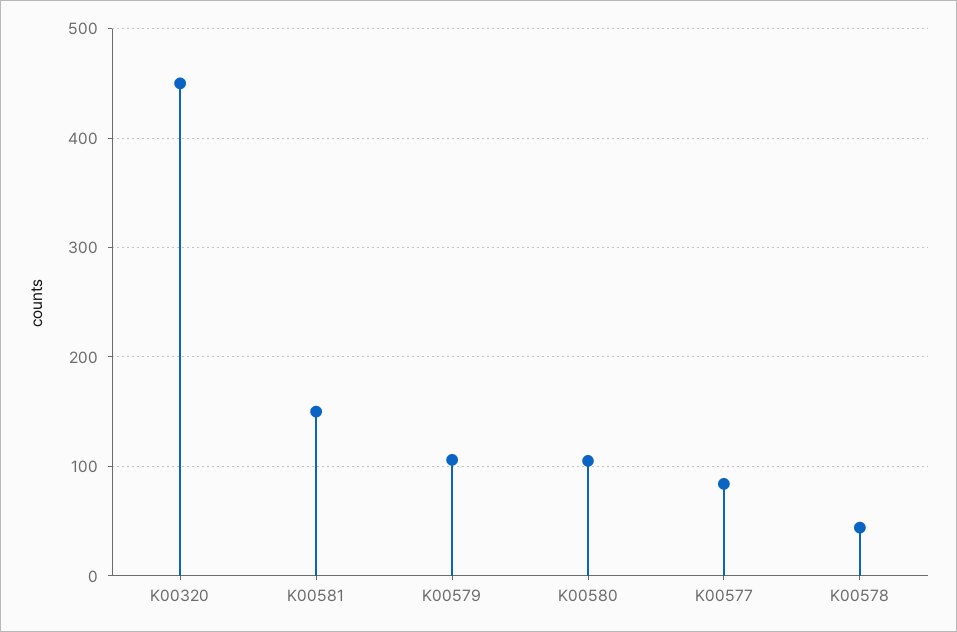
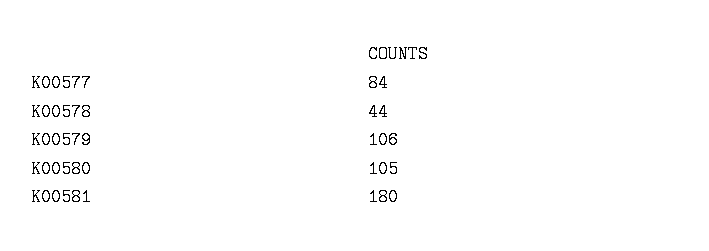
K00320: 450 -> none
K00581: 150 -> 180

